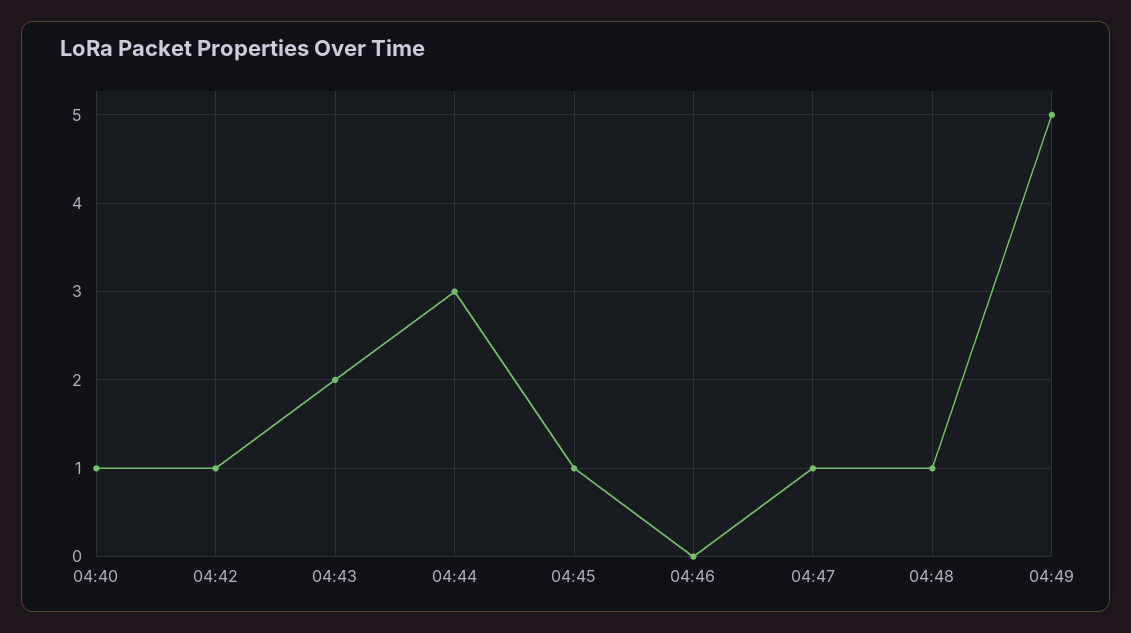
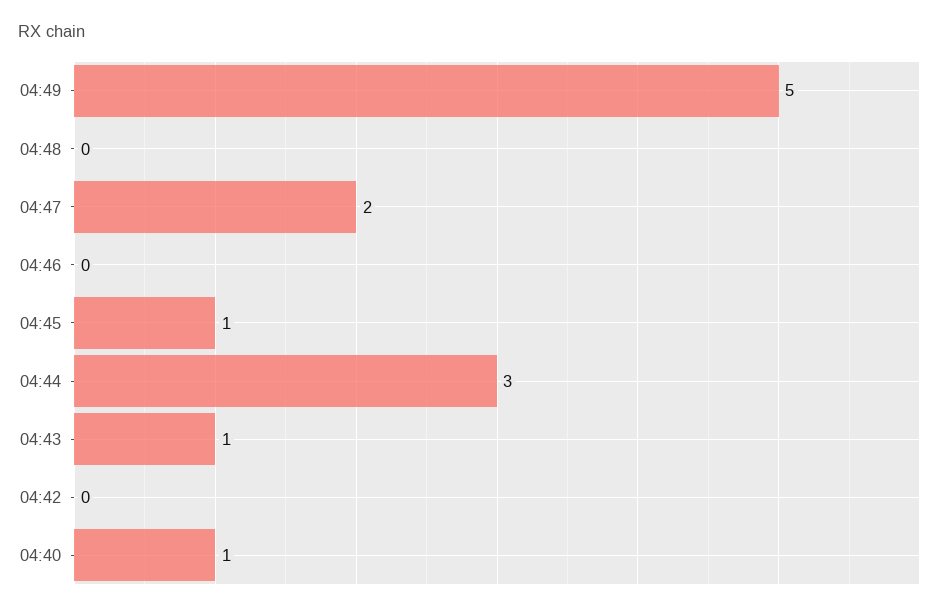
04:42: 1 -> 0
04:43: 2 -> 1
04:47: 1 -> 2
04:48: 1 -> 0

